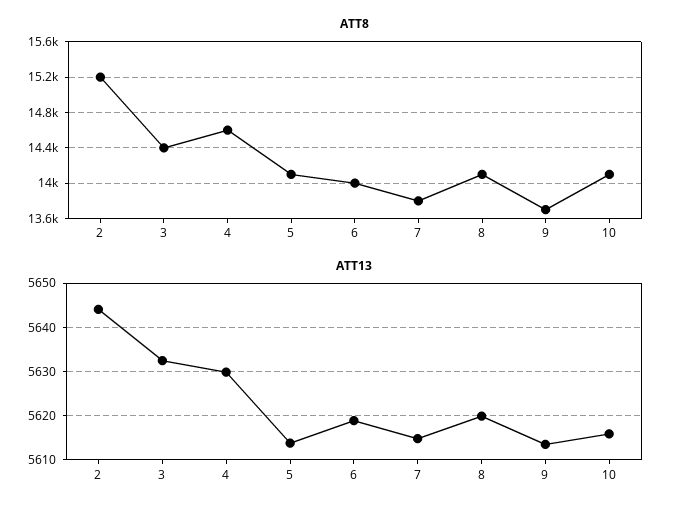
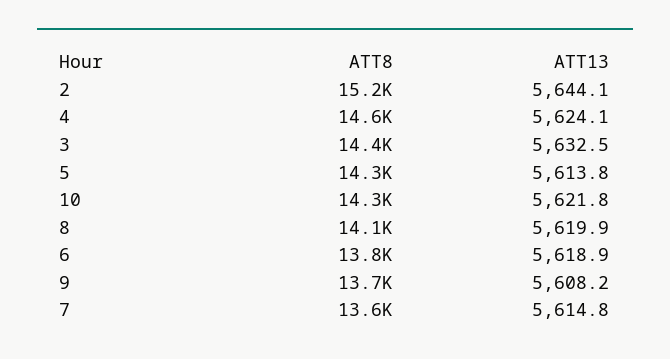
ATT8, 5: 14100 -> 14300
ATT8, 6: 14000 -> 13800
ATT8, 7: 13800 -> 13600
ATT8, 10: 14100 -> 14300
ATT13, 4: 5630 -> 5624.1
ATT13, 9: 5614 -> 5608.2
ATT13, 10: 5616 -> 5621.8

